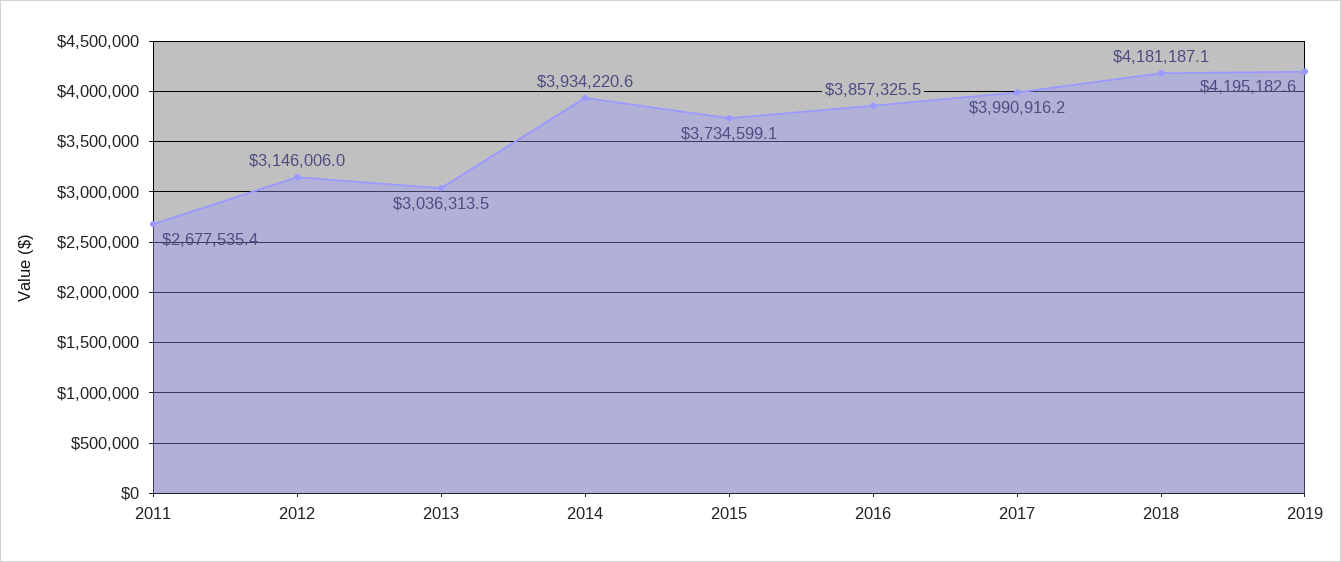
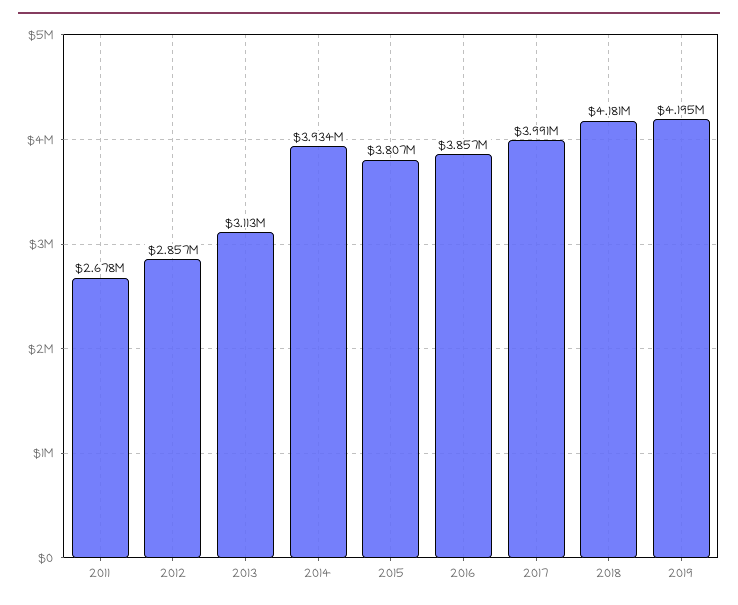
2012: 3146006 -> 2857000
2013: 3036313.5 -> 3113000
2015: 3734599.1 -> 3807000

